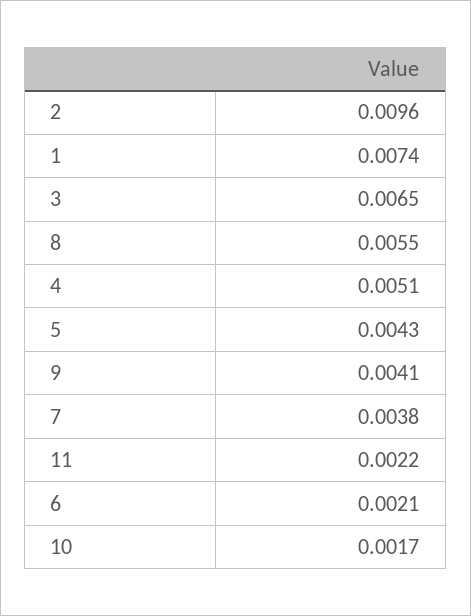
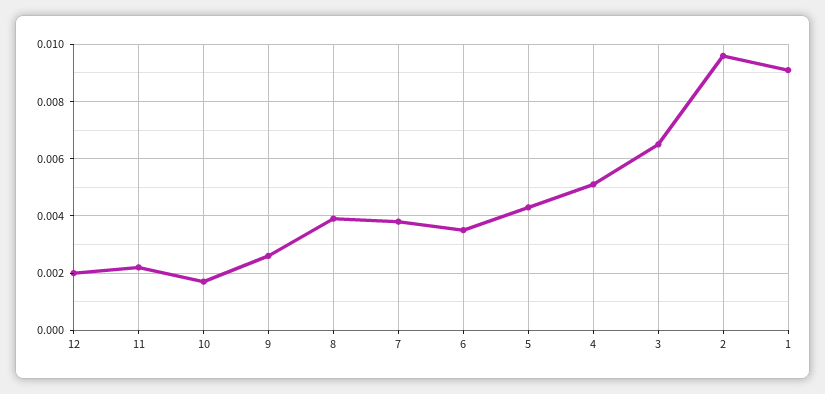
1: 0.0074 -> 0.009
8: 0.0055 -> 0.004
9: 0.0041 -> 0.0025
6: 0.0021 -> 0.0035
12: none -> 0.002

